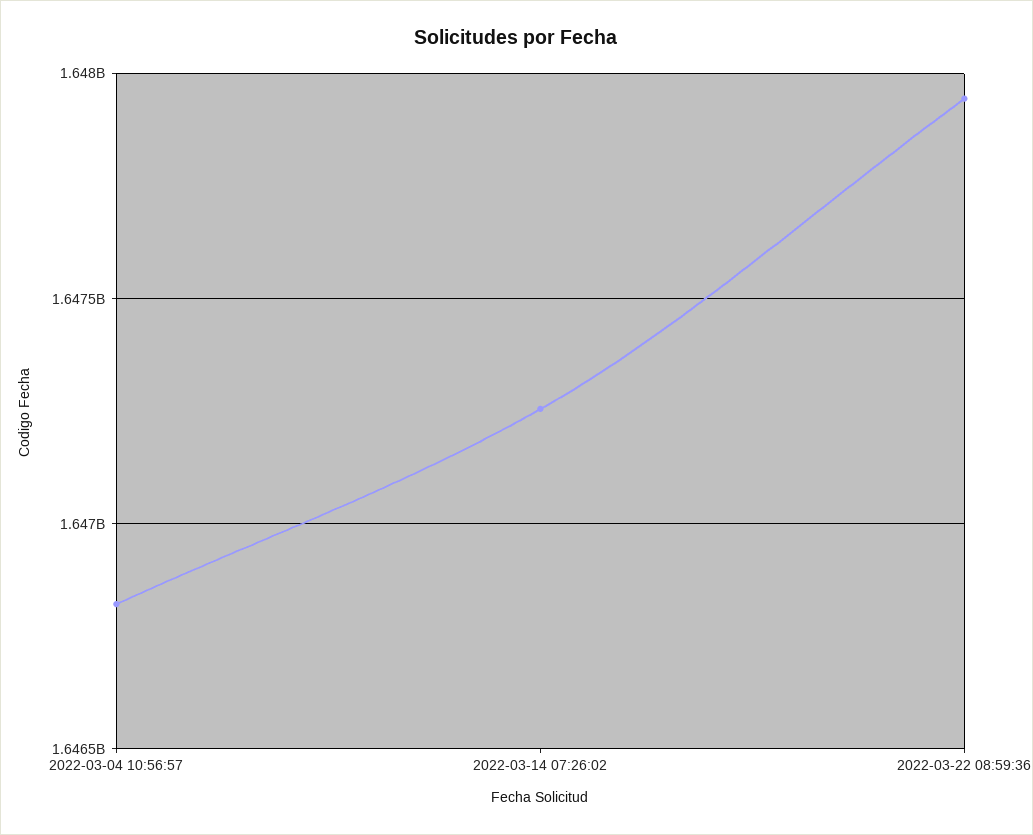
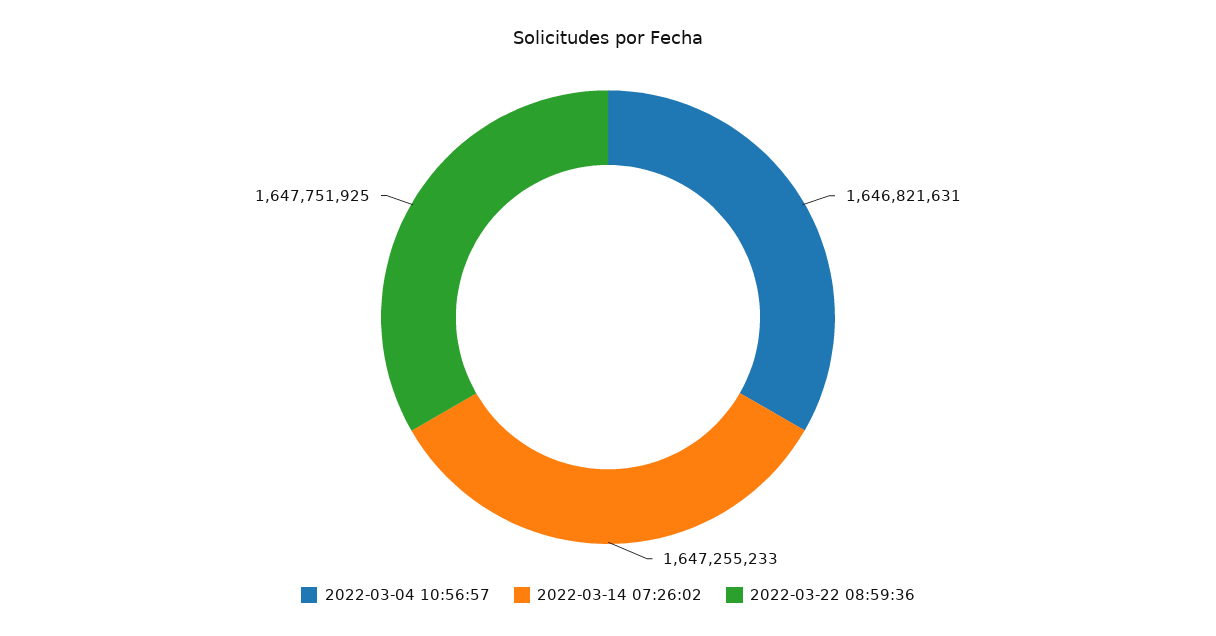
2022-03-22 08:59:36: 1647950000 -> 1647751925

